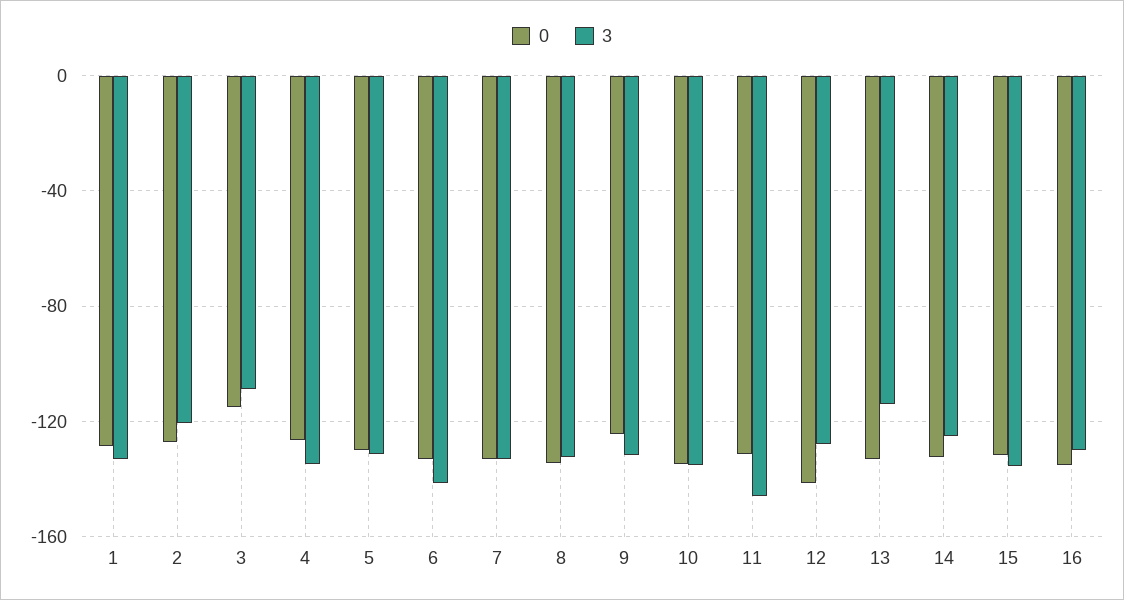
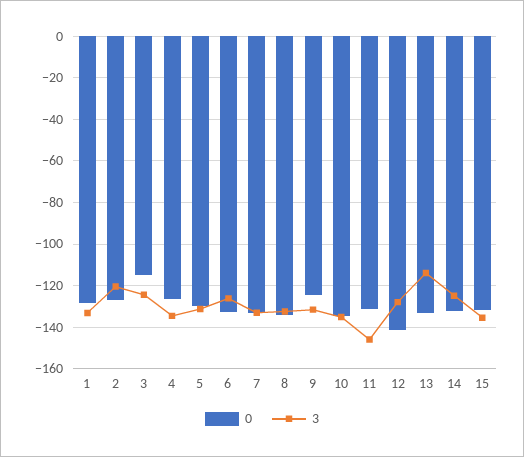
3, 3: -110 -> -125
3, 6: -140 -> -125
0, 16: -135 -> none
3, 16: -130 -> none

